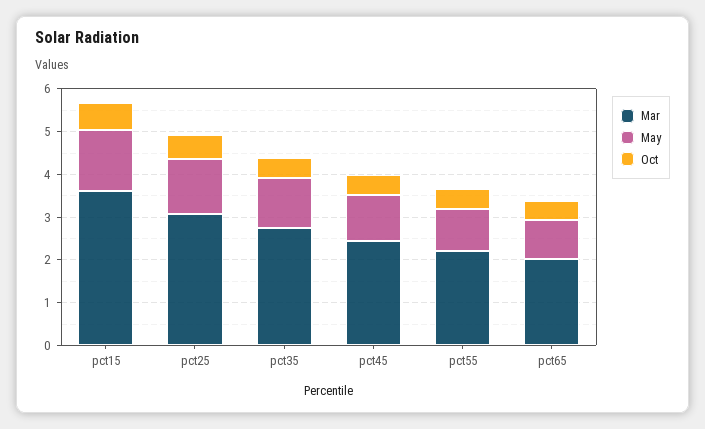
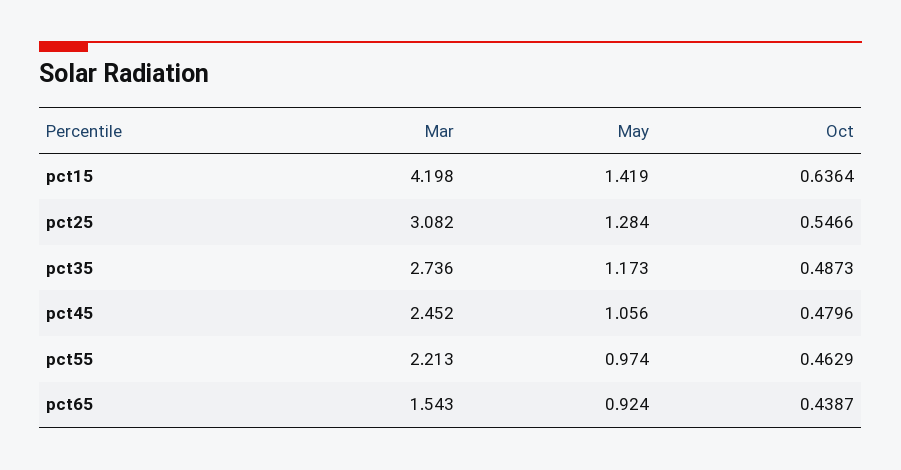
Mar, pct15: 3.6 -> 4.198
Mar, pct65: 2 -> 1.543

